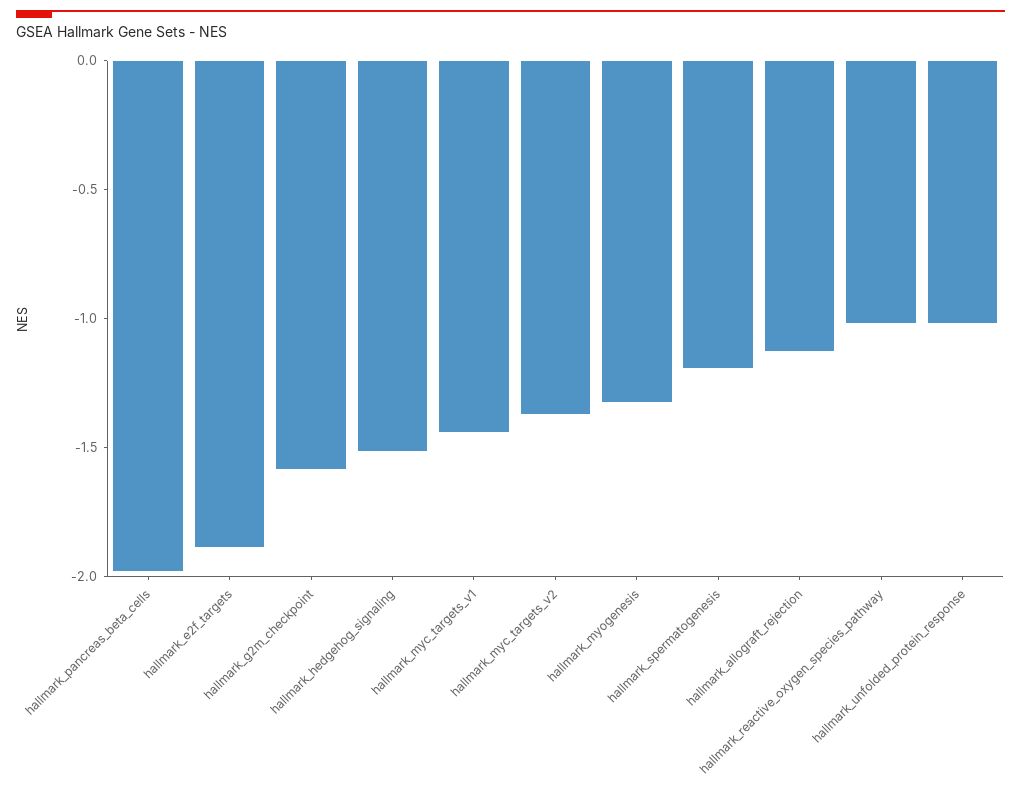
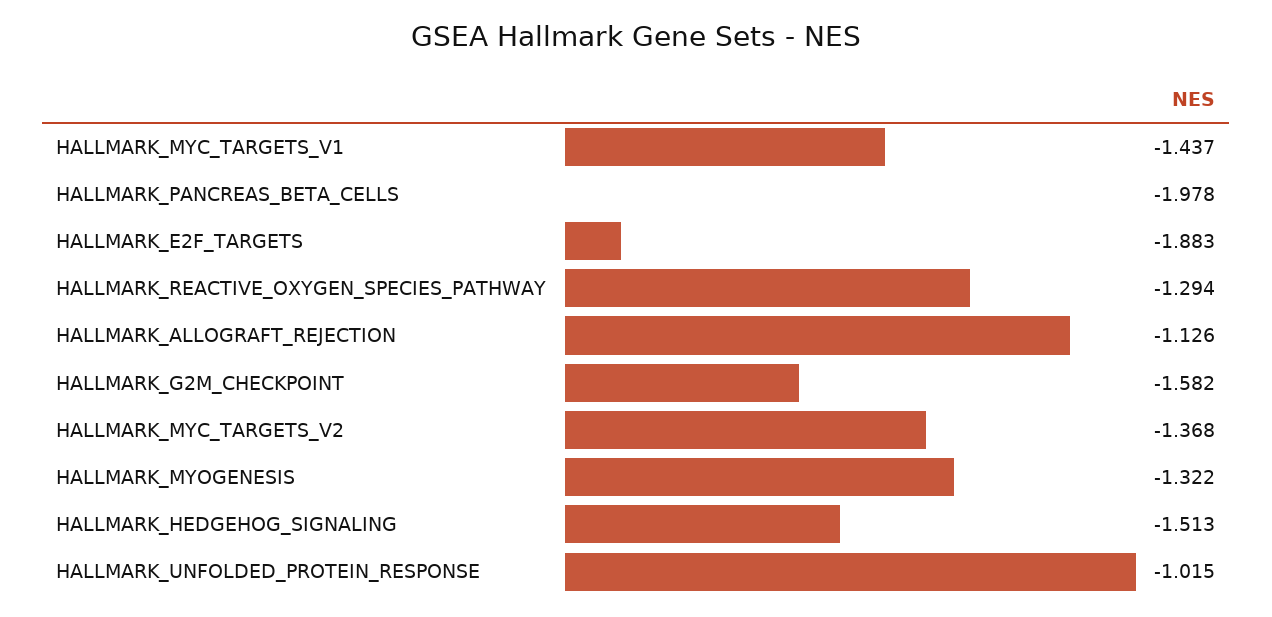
hallmark_spermatogenesis: -1.2 -> none
hallmark_reactive_oxygen_species_pathway: -1 -> -1.294

